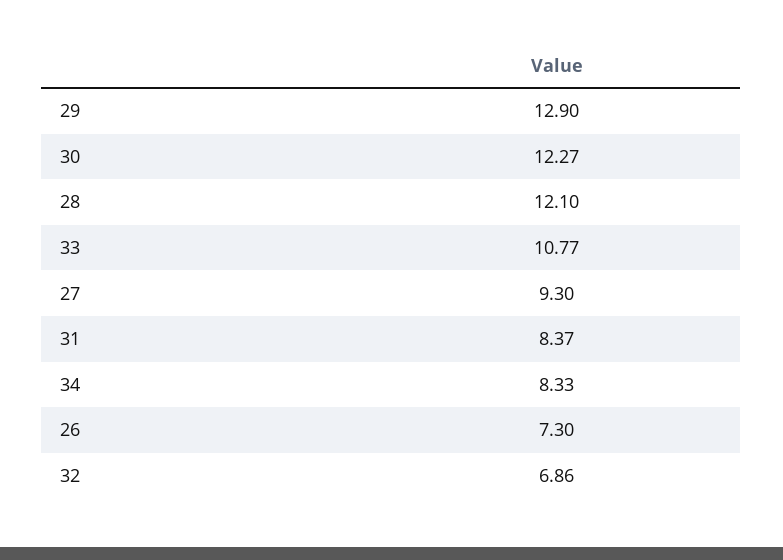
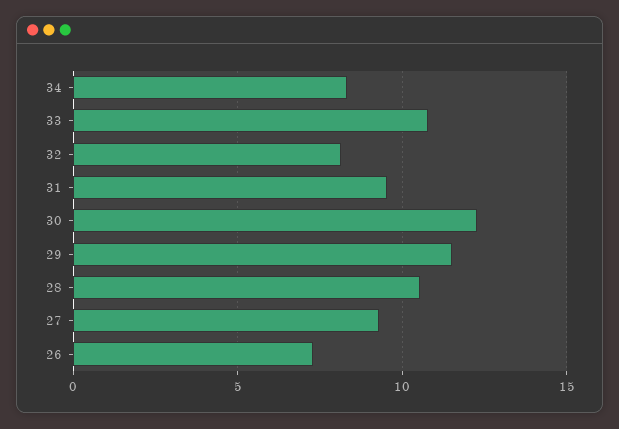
29: 12.9 -> 11.5
28: 12.1 -> 10.5
31: 8.37 -> 9.5
32: 6.86 -> 8

